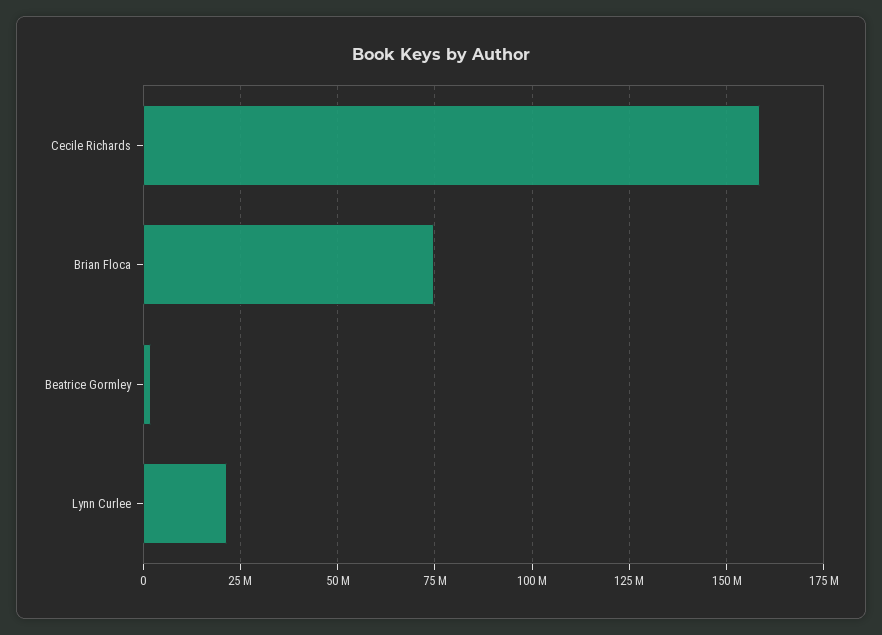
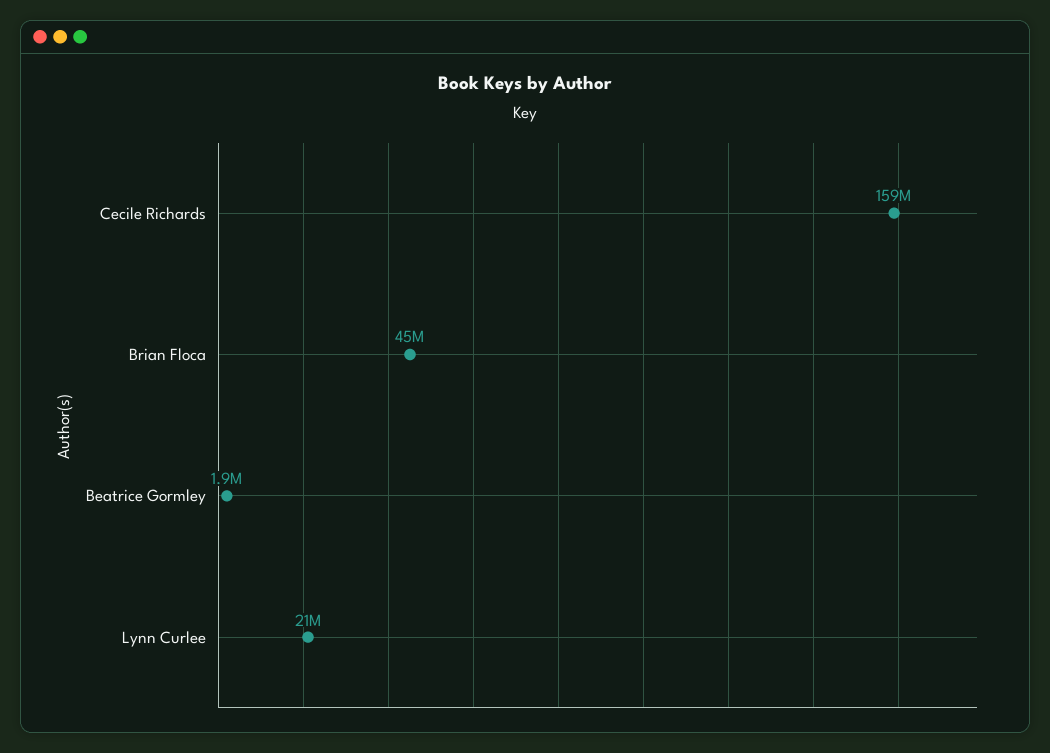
Brian Floca: 75000000 -> 45000000

